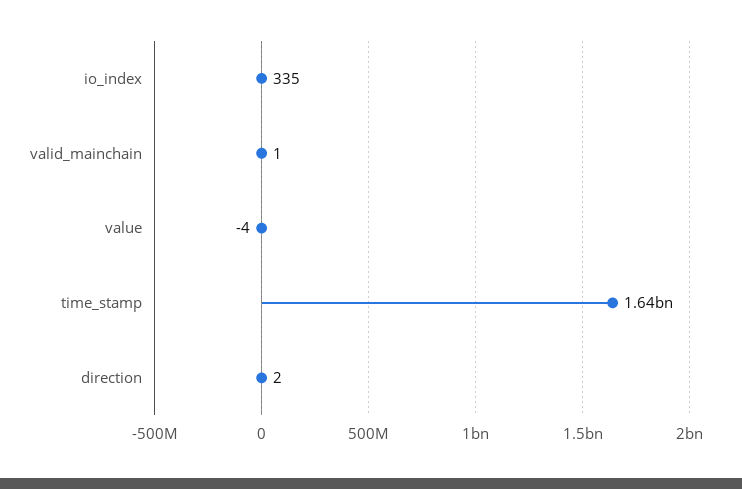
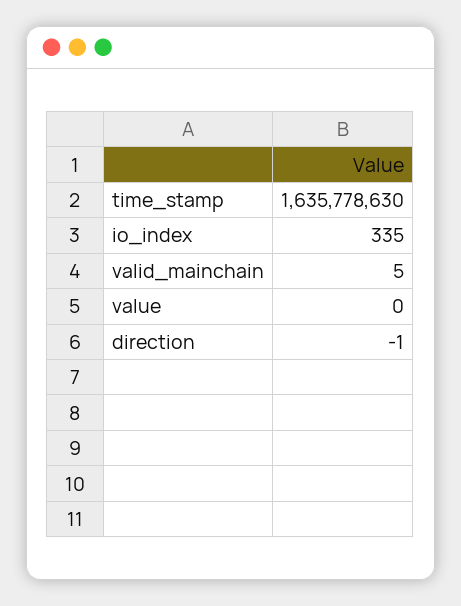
valid_mainchain: 1 -> 5
value: -4 -> 0
direction: 2 -> -1

